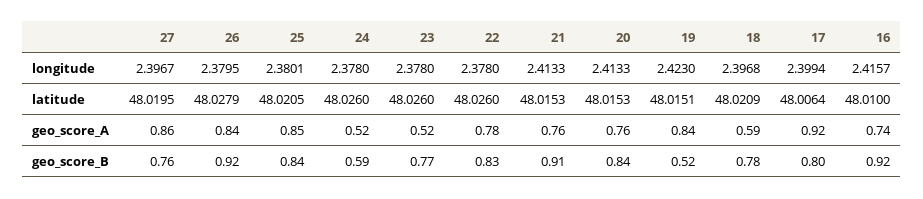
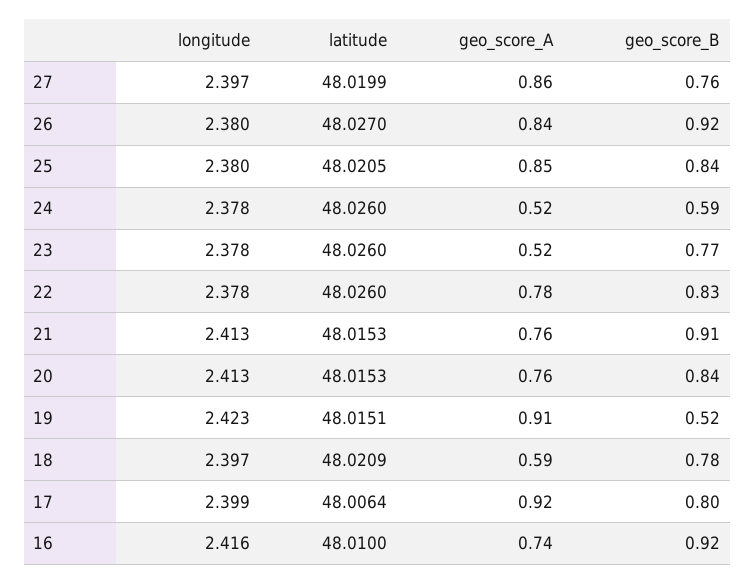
27, latitude: 48.0195 -> 48.0199
26, latitude: 48.0279 -> 48.027
19, geo_score_A: 0.84 -> 0.91

